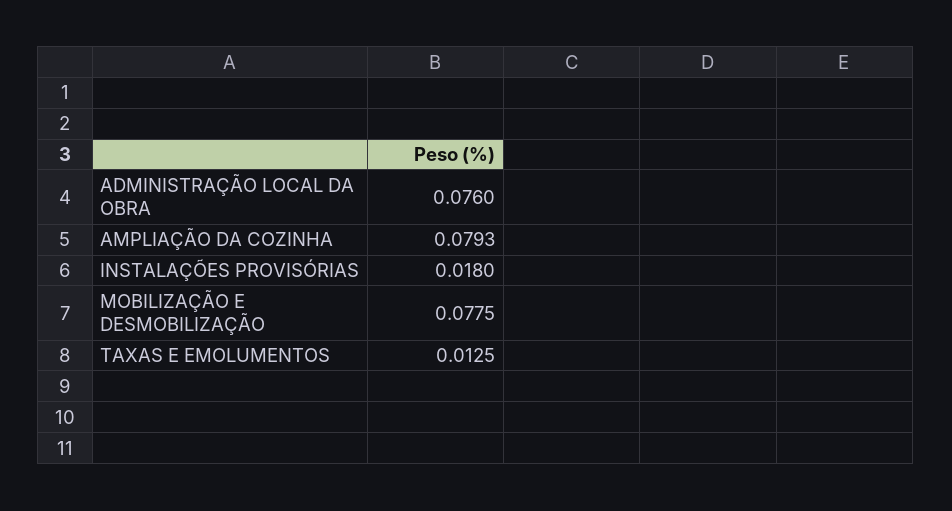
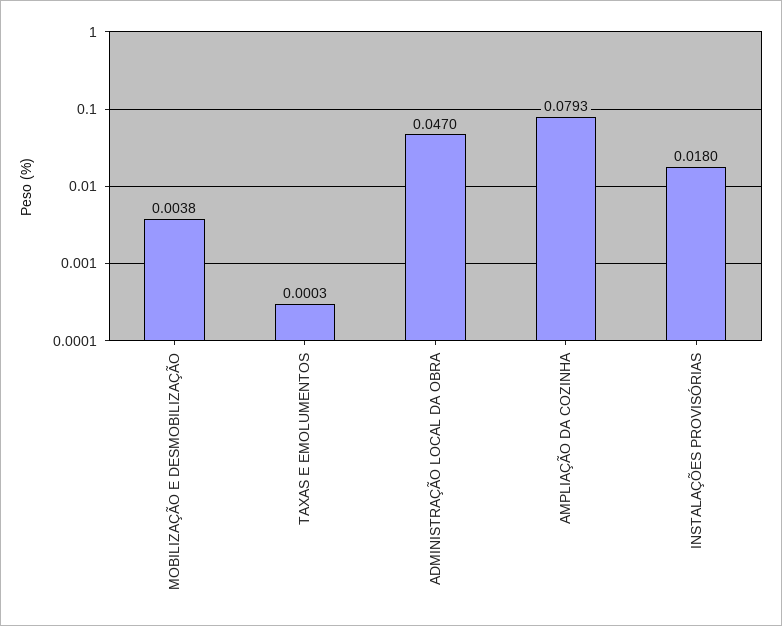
ADMINISTRAÇÃO LOCAL DA OBRA: 0.076 -> 0.047
MOBILIZAÇÃO E DESMOBILIZAÇÃO: 0.0775 -> 0.0038
TAXAS E EMOLUMENTOS: 0.0125 -> 0.0003

